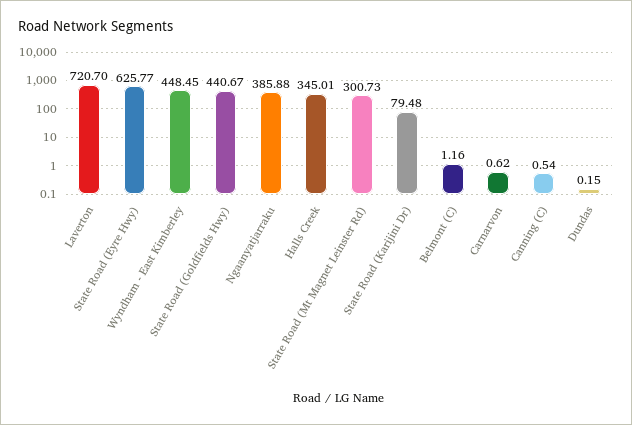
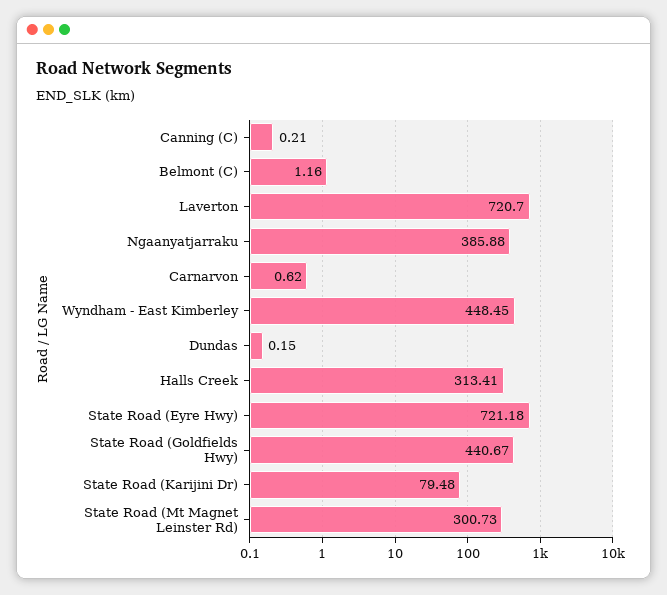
State Road (Eyre Hwy): 625.77 -> 721.18
Halls Creek: 345.01 -> 313.41
Canning (C): 0.54 -> 0.21

